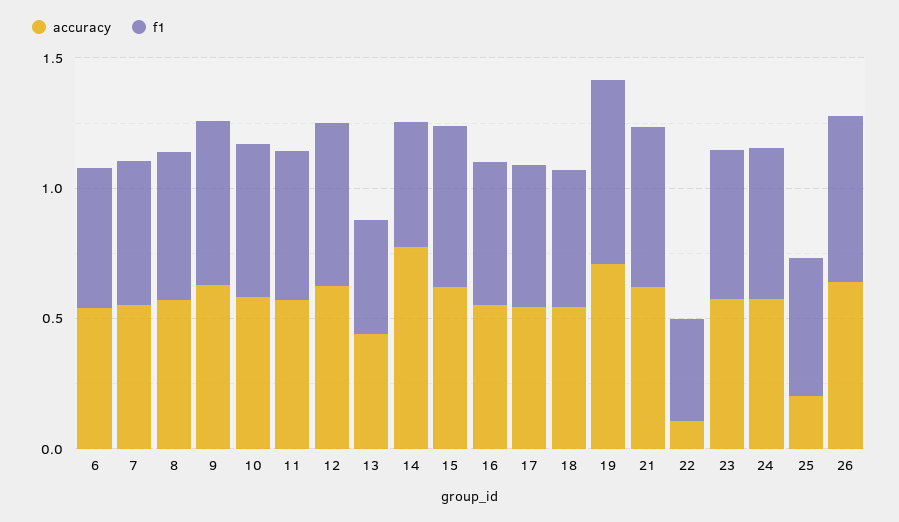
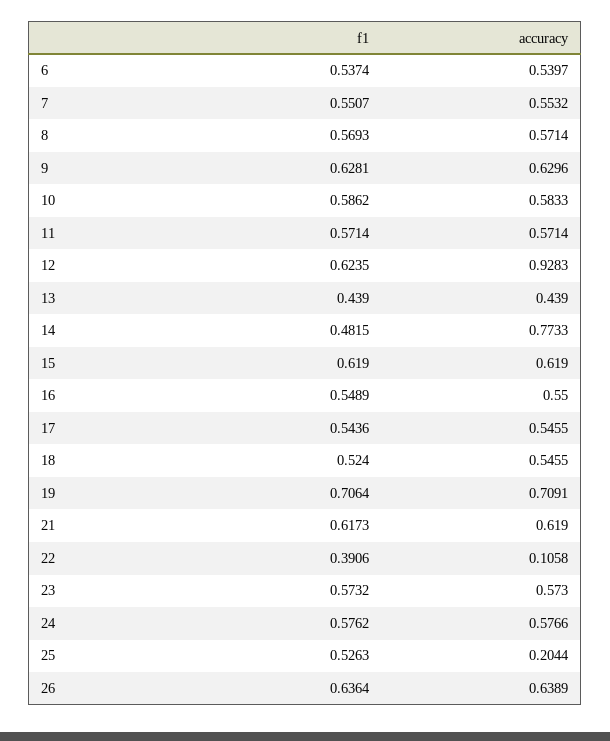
accuracy, 12: 0.6 -> 0.9283

